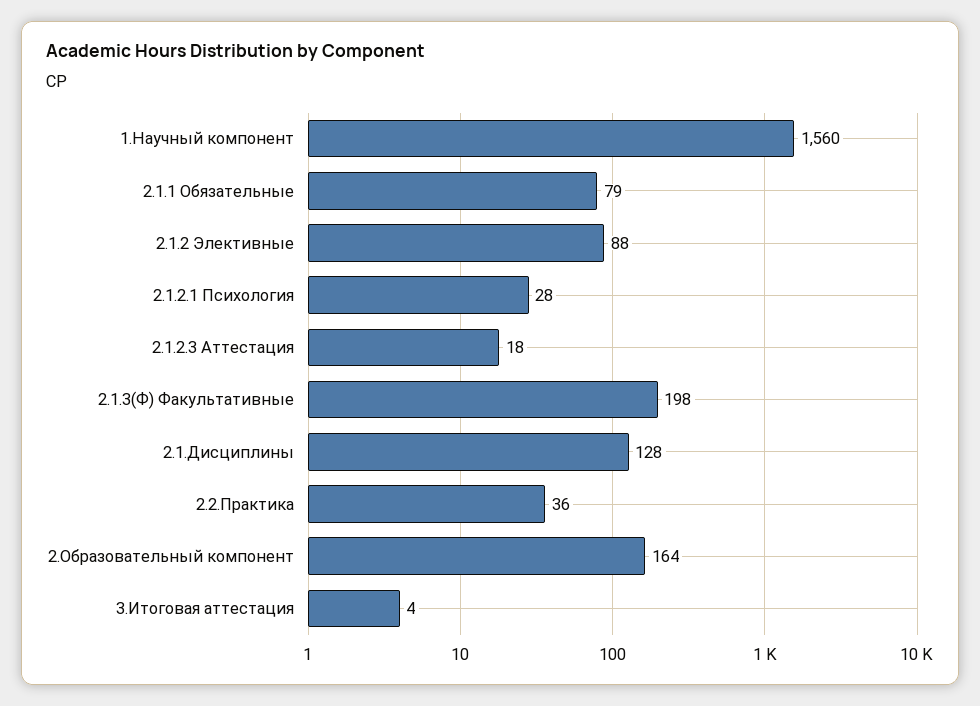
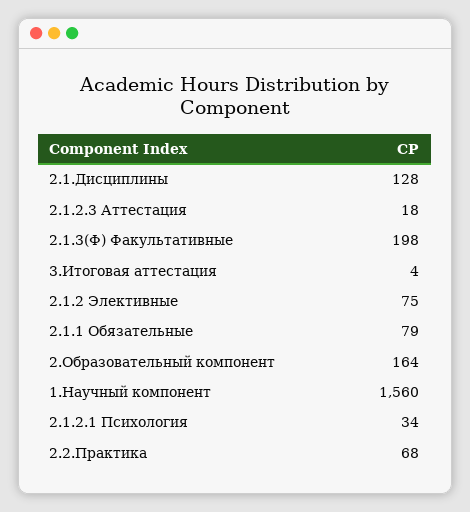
2.1.2 Элективные: 88 -> 75
2.1.2.1 Психология: 28 -> 34
2.2.Практика: 36 -> 68

